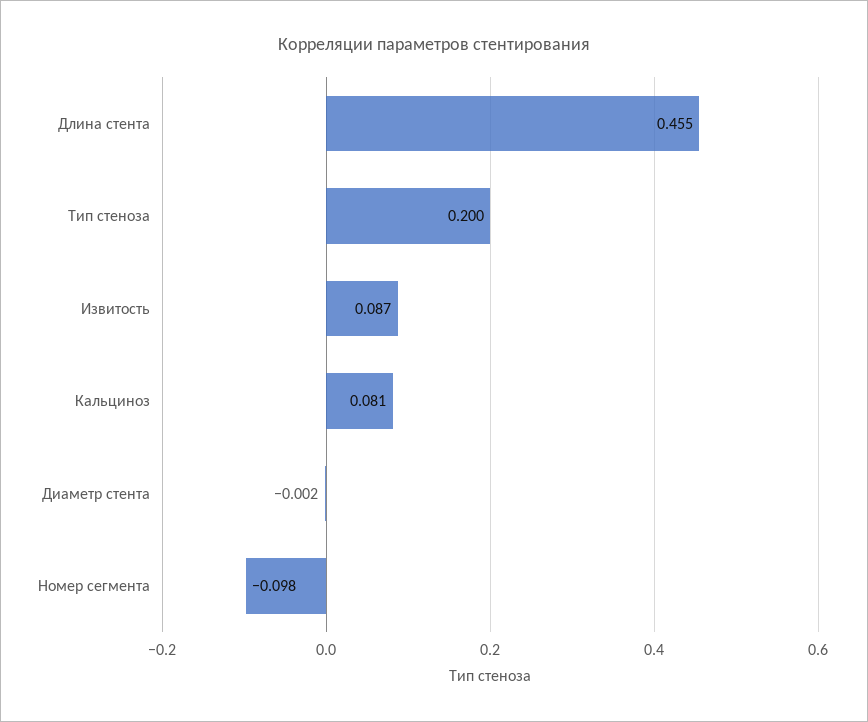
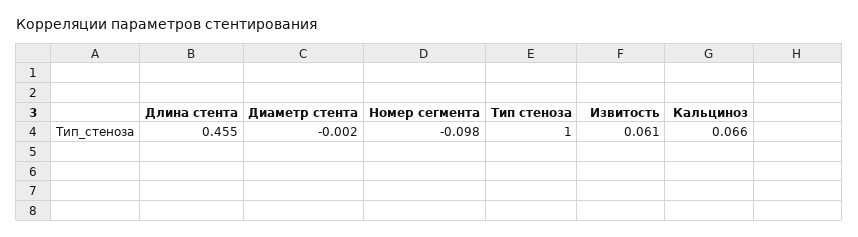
Тип стеноза: 0.2 -> 1
Извитость: 0.087 -> 0.061
Кальциноз: 0.081 -> 0.066

